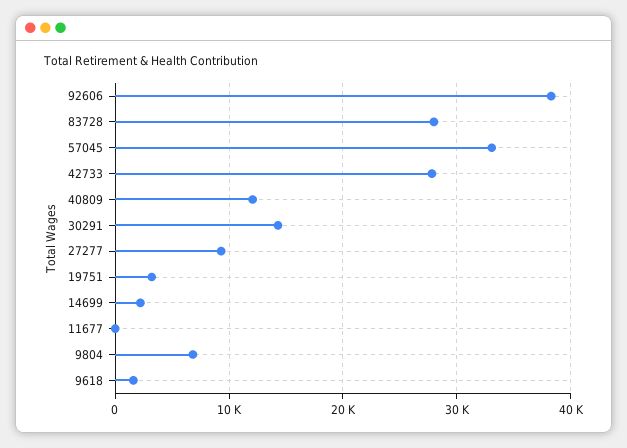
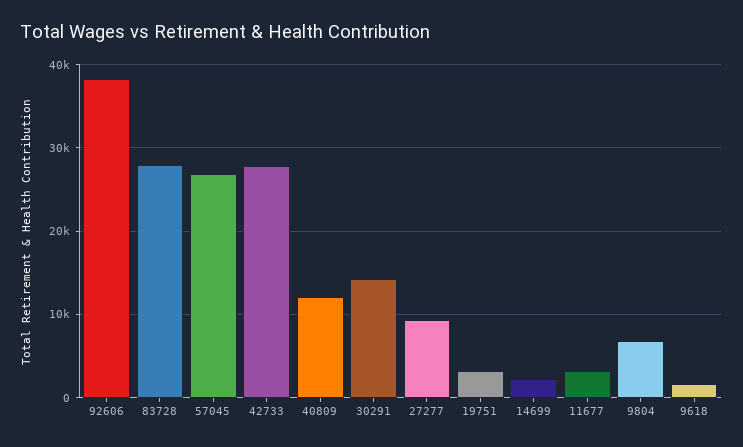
57045: 33000 -> 27000
11677: 0 -> 3000

